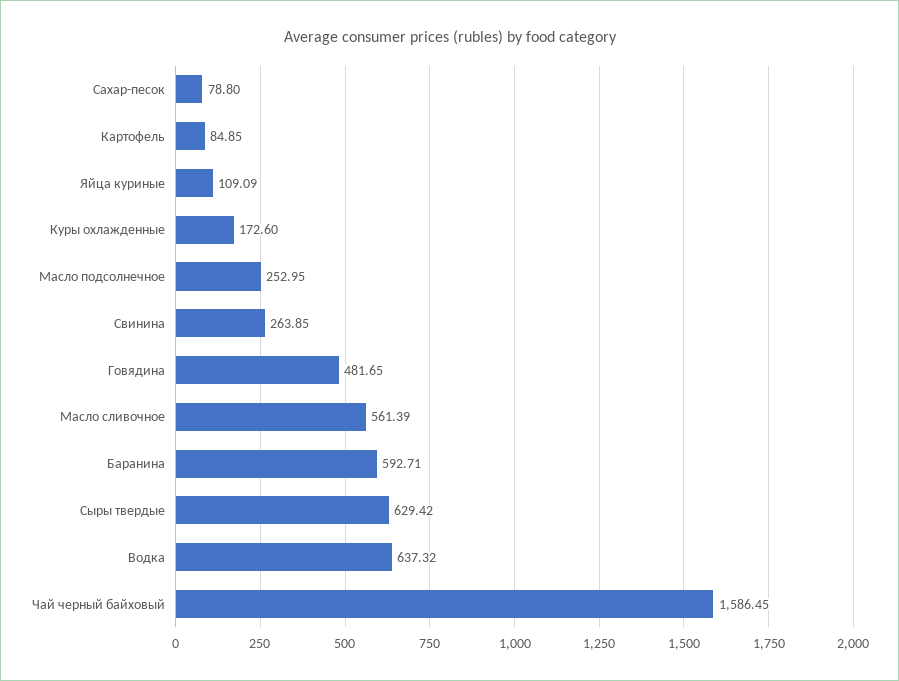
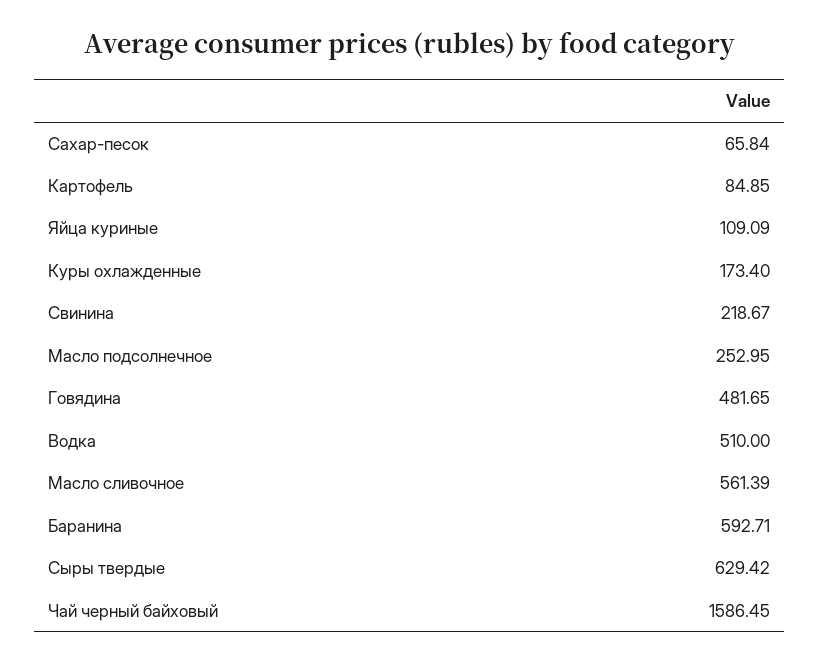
Сахар-песок: 78.8 -> 65.84
Куры охлажденные: 172.6 -> 173.4
Свинина: 263.85 -> 218.67
Водка: 637.32 -> 510

